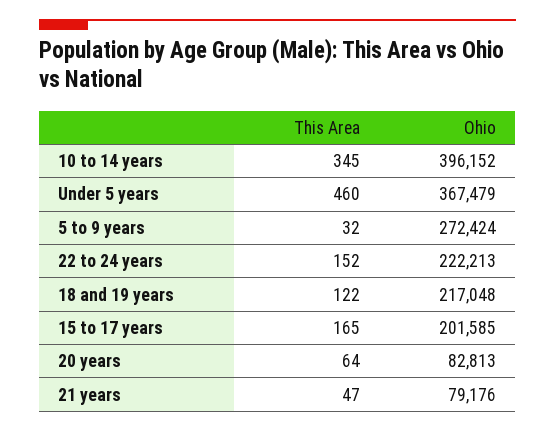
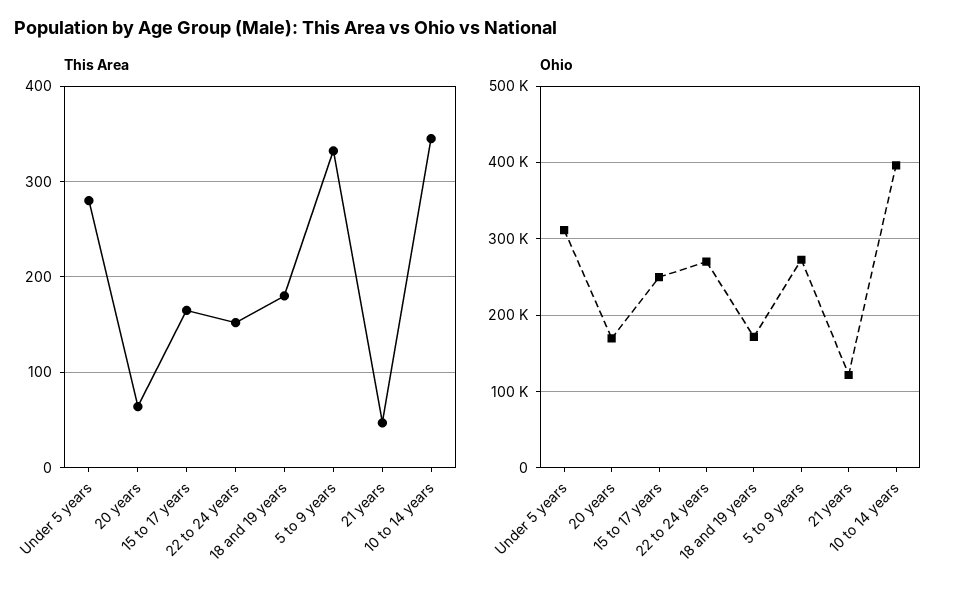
This Area, Under 5 years: 460 -> 280
Ohio, Under 5 years: 367479 -> 310000
This Area, 5 to 9 years: 32 -> 330
Ohio, 22 to 24 years: 222213 -> 270000
This Area, 18 and 19 years: 122 -> 180
Ohio, 18 and 19 years: 217048 -> 170000
Ohio, 15 to 17 years: 201585 -> 250000
Ohio, 20 years: 82813 -> 170000
Ohio, 21 years: 79176 -> 120000

